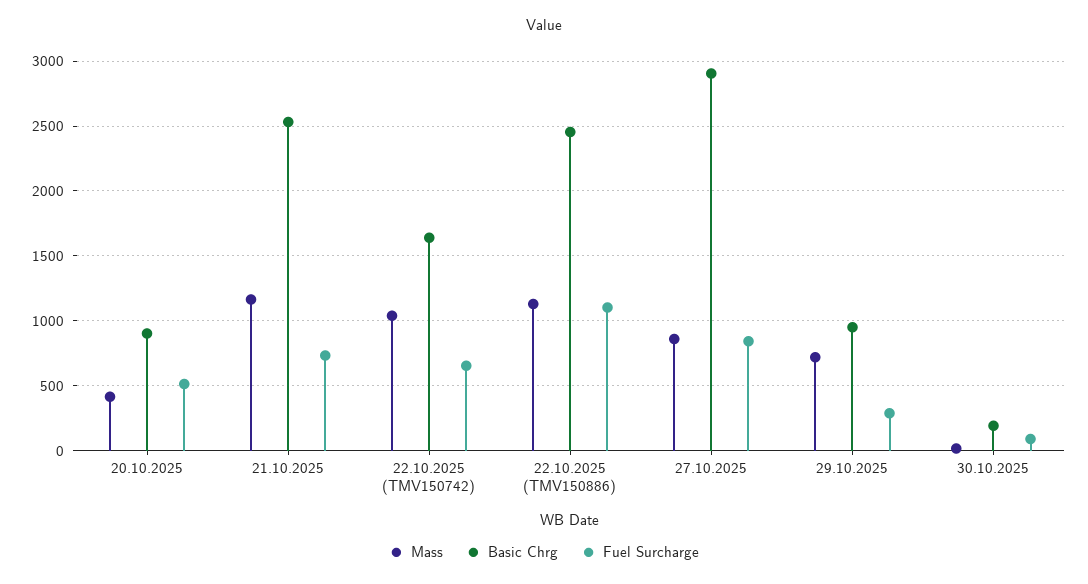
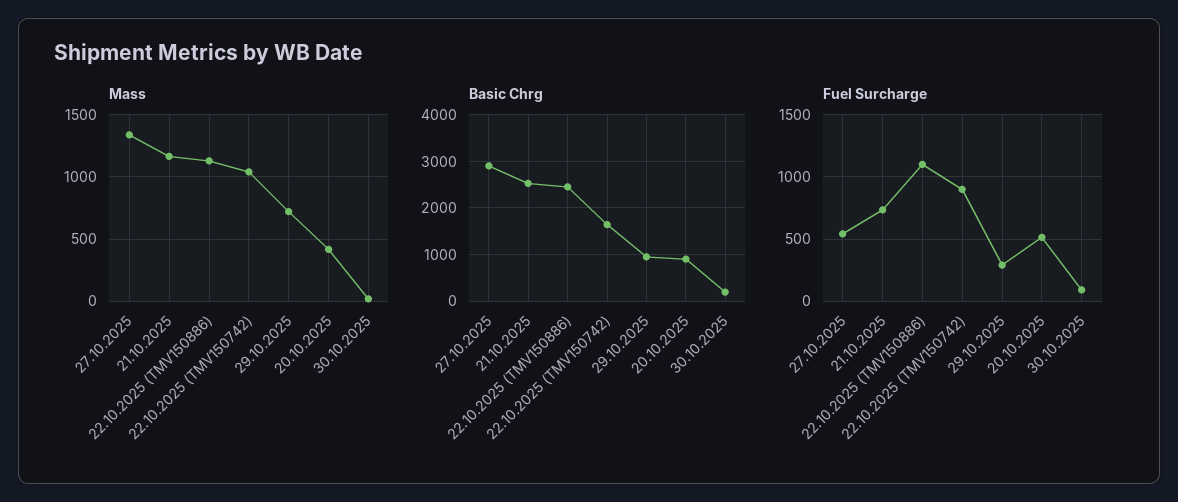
Fuel Surcharge, 22.10.2025 (TMV150742): 650 -> 900
Mass, 27.10.2025: 850 -> 1350
Fuel Surcharge, 27.10.2025: 850 -> 550

